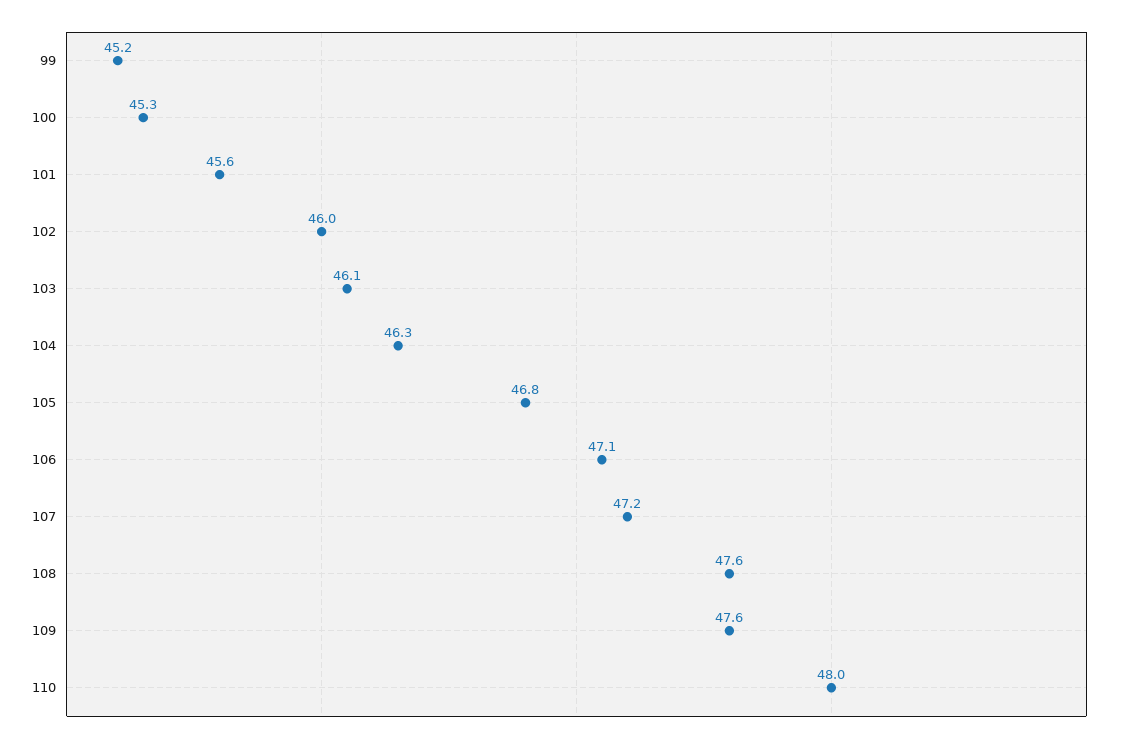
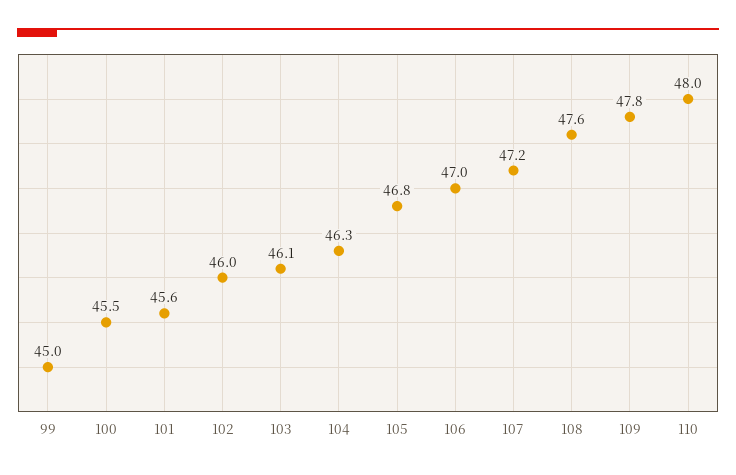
99: 45.2 -> 45
100: 45.3 -> 45.5
106: 47.1 -> 47
109: 47.6 -> 47.8

